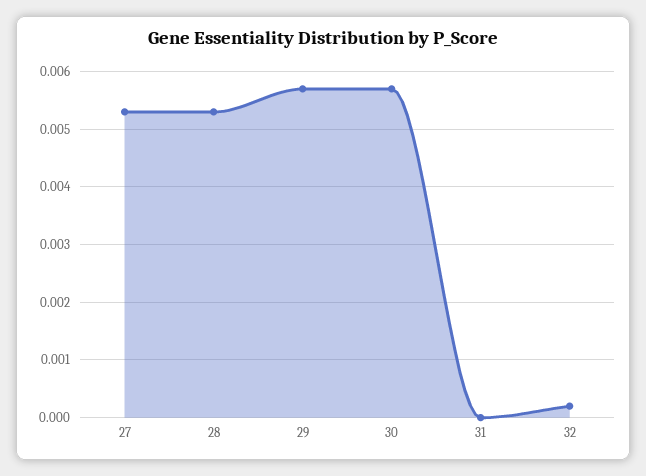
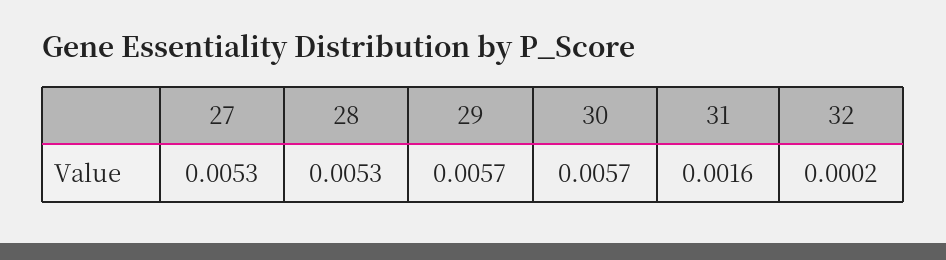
31: 0 -> 0.0016

